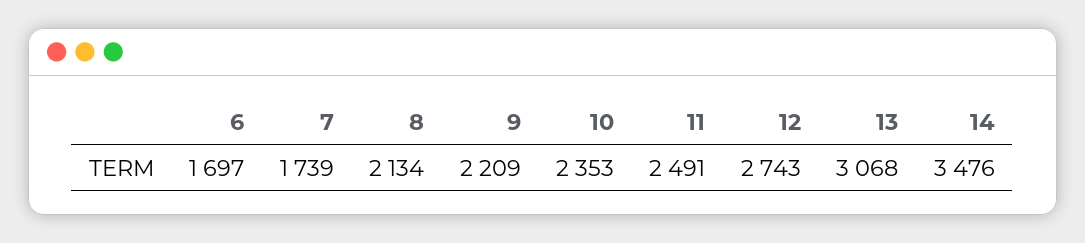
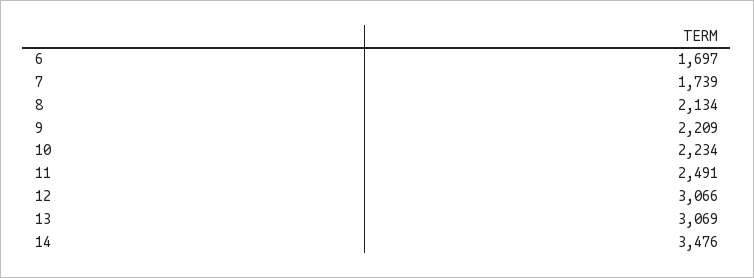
10: 2353 -> 2234
12: 2743 -> 3066
13: 3068 -> 3069

